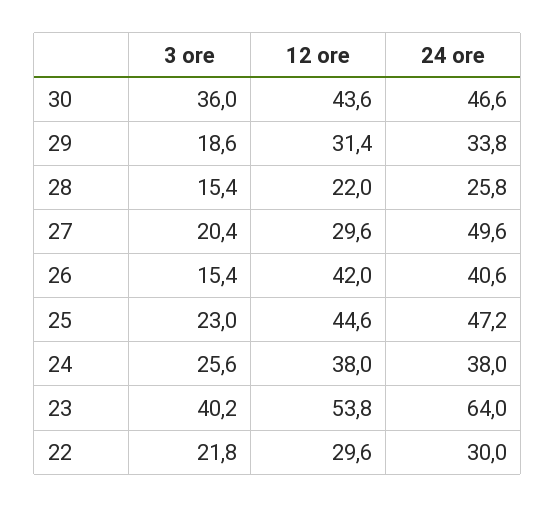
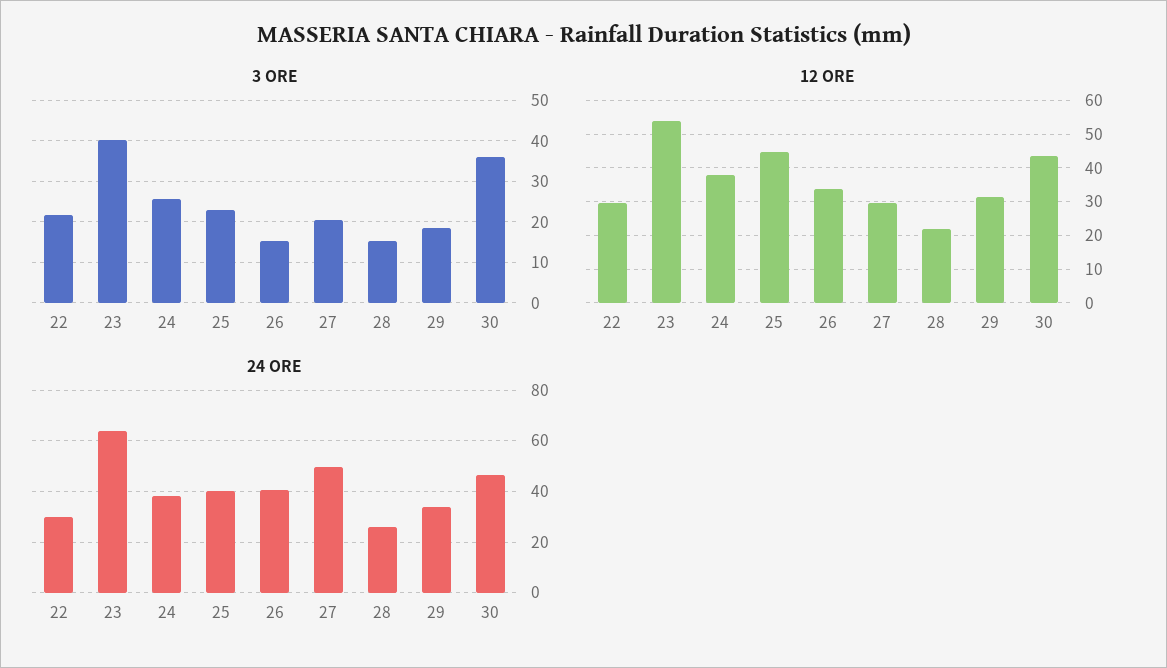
12 ore, 26: 42 -> 34
24 ore, 25: 47.2 -> 40

